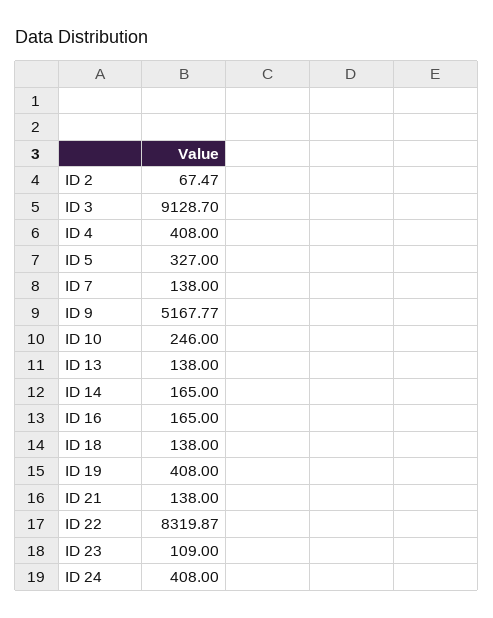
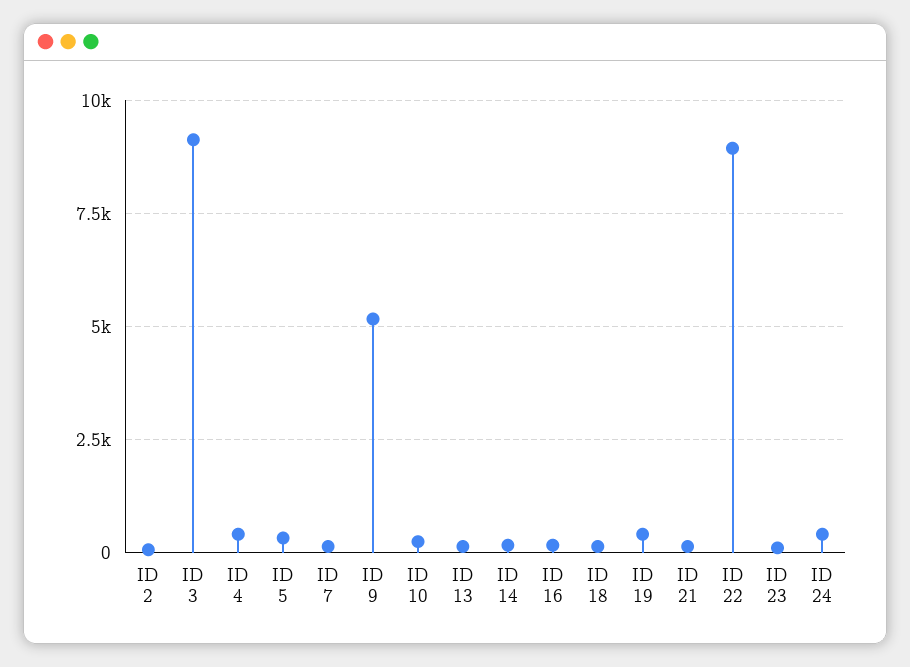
ID 22: 8319.87 -> 9000

